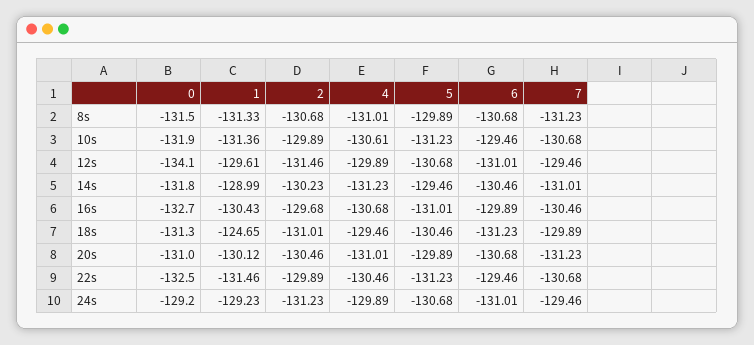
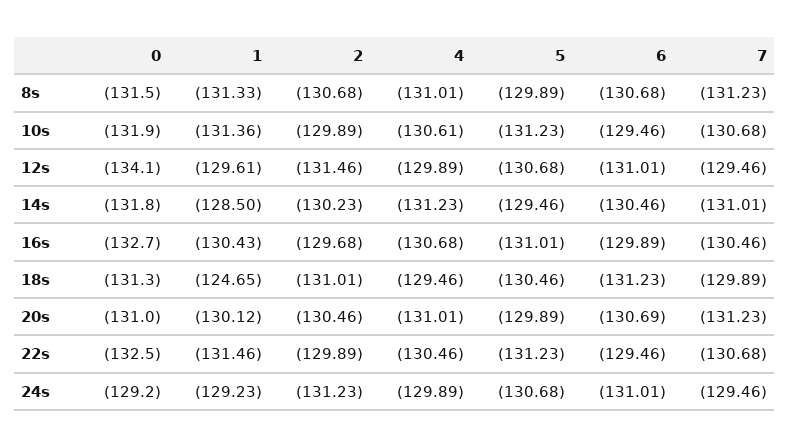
1, 14s: -128.99 -> -128.5
6, 20s: -130.68 -> -130.69

